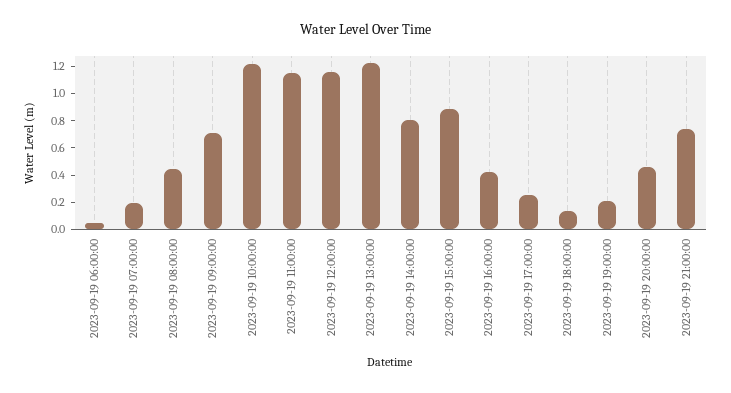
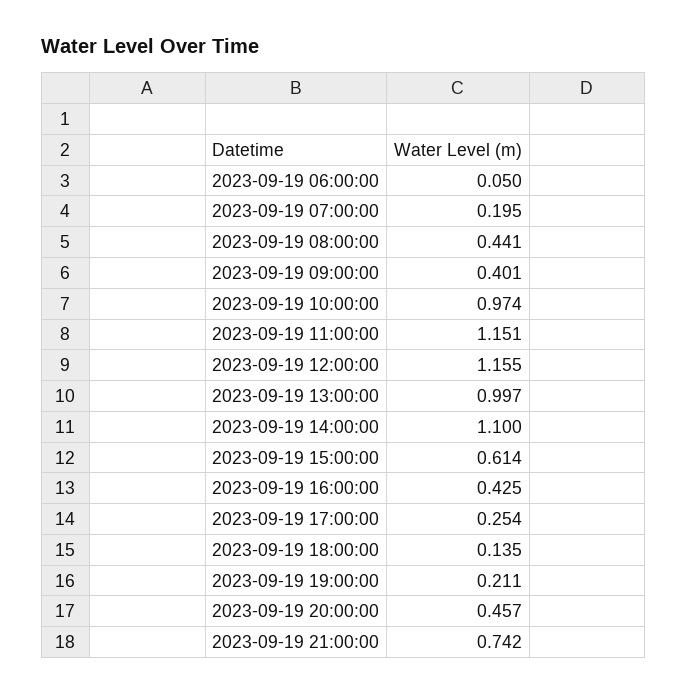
2023-09-19 09:00:00: 0.7 -> 0.401
2023-09-19 10:00:00: 1.2 -> 0.974
2023-09-19 13:00:00: 1.2 -> 0.997
2023-09-19 14:00:00: 0.8 -> 1.1
2023-09-19 15:00:00: 0.9 -> 0.614

